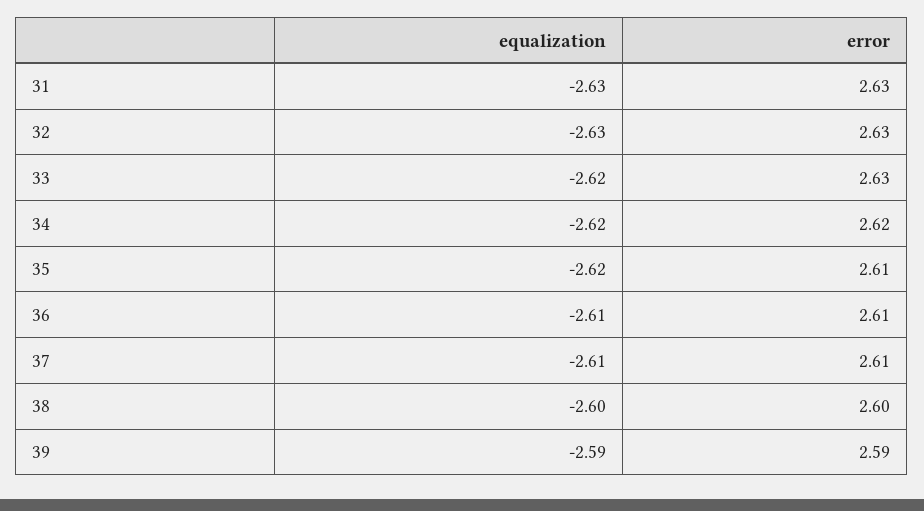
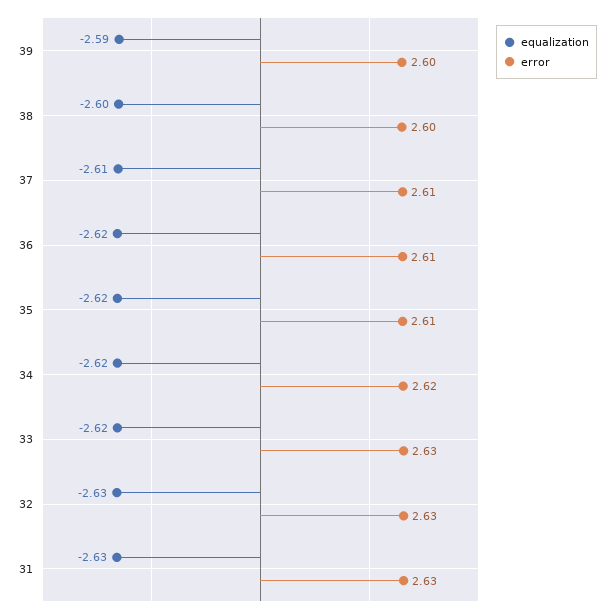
equalization, 36: -2.61 -> -2.62
error, 39: 2.59 -> 2.6

